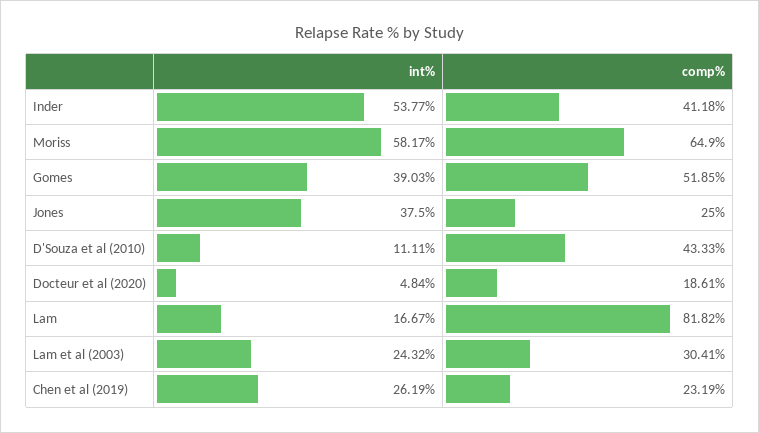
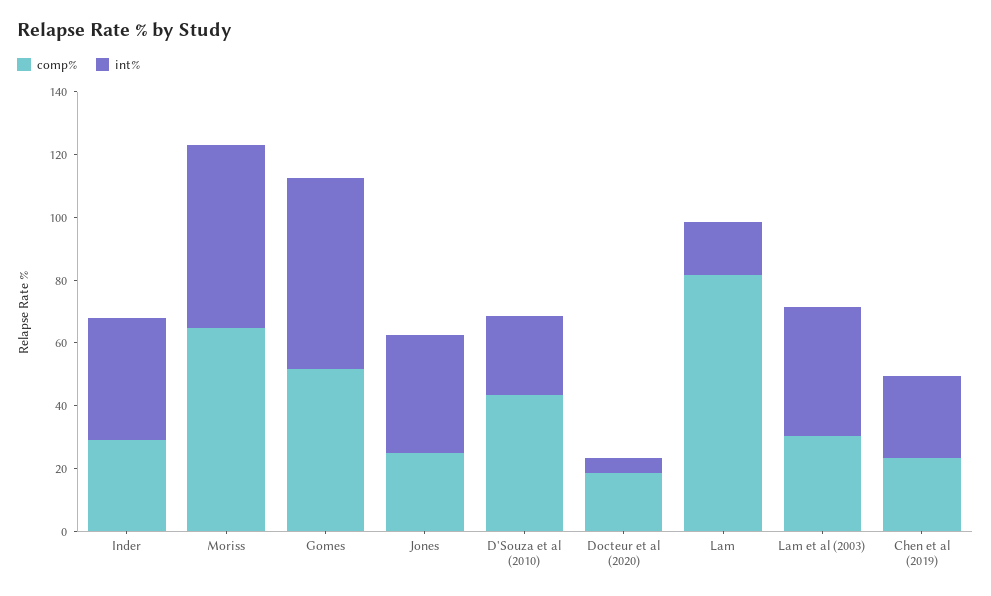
int%, Inder: 53.77 -> 40
comp%, Inder: 41.18 -> 30
int%, Gomes: 39.03 -> 60
int%, D'Souza et al (2010): 11.11 -> 25
int%, Lam et al (2003): 24.32 -> 40

